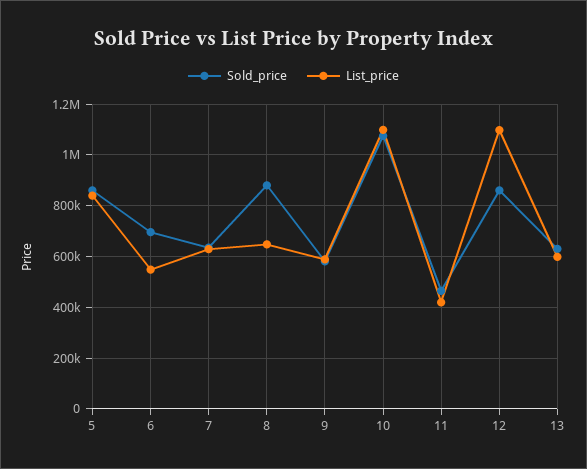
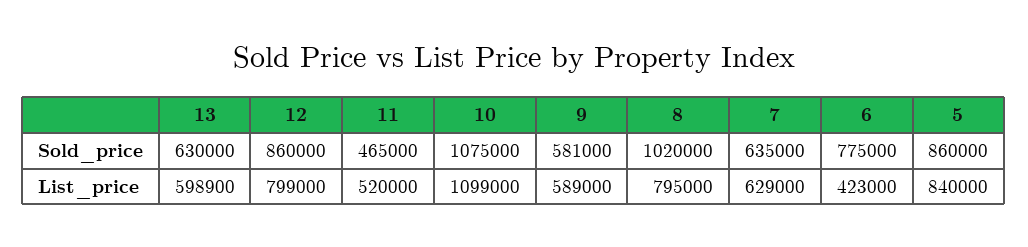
Sold_price, 6: 700000 -> 775000
List_price, 6: 550000 -> 423000
Sold_price, 8: 875000 -> 1020000
List_price, 8: 650000 -> 795000
List_price, 11: 425000 -> 520000
List_price, 12: 1100000 -> 799000

